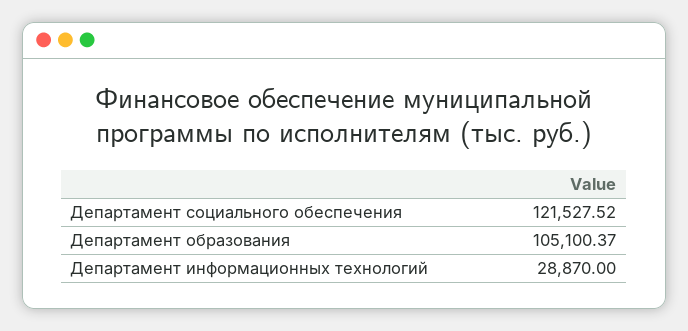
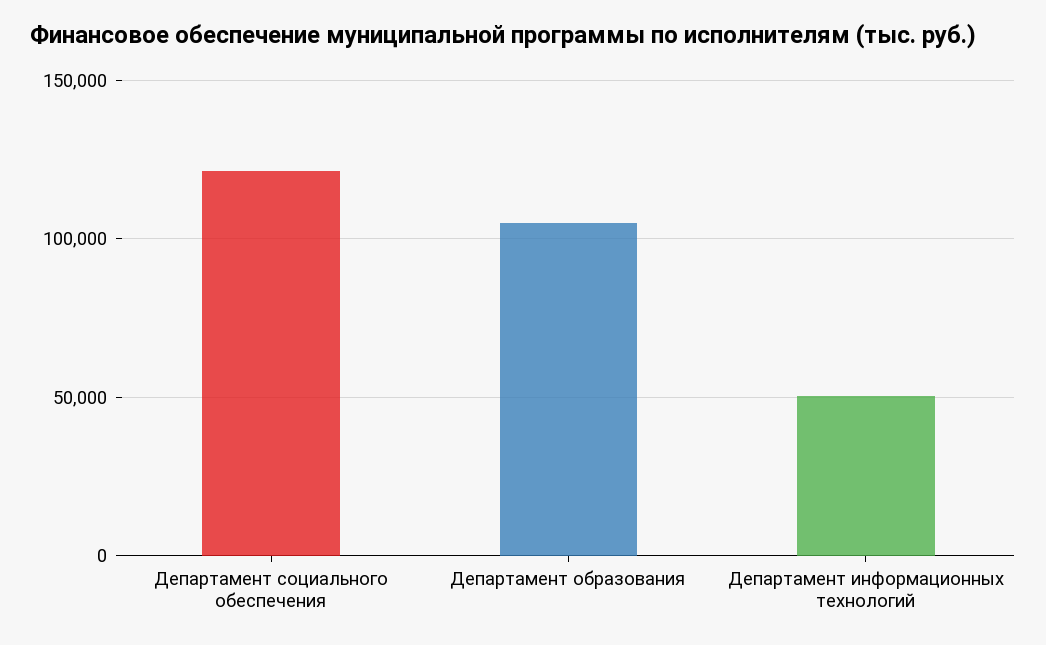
Департамент информационных технологий: 28870 -> 50000

